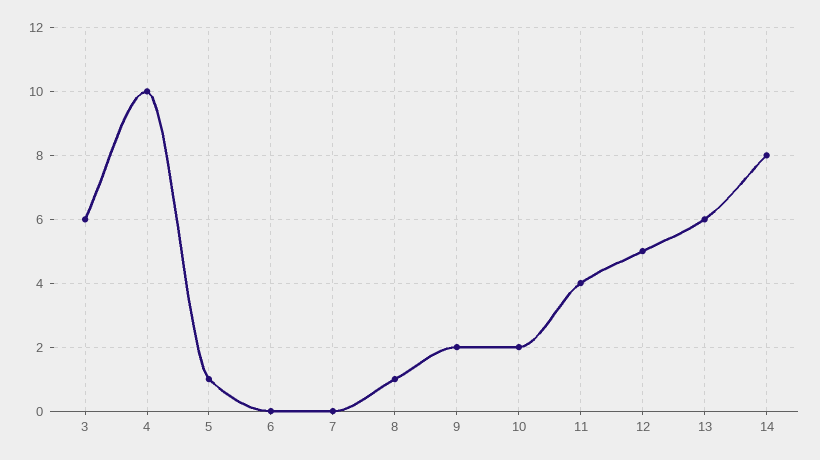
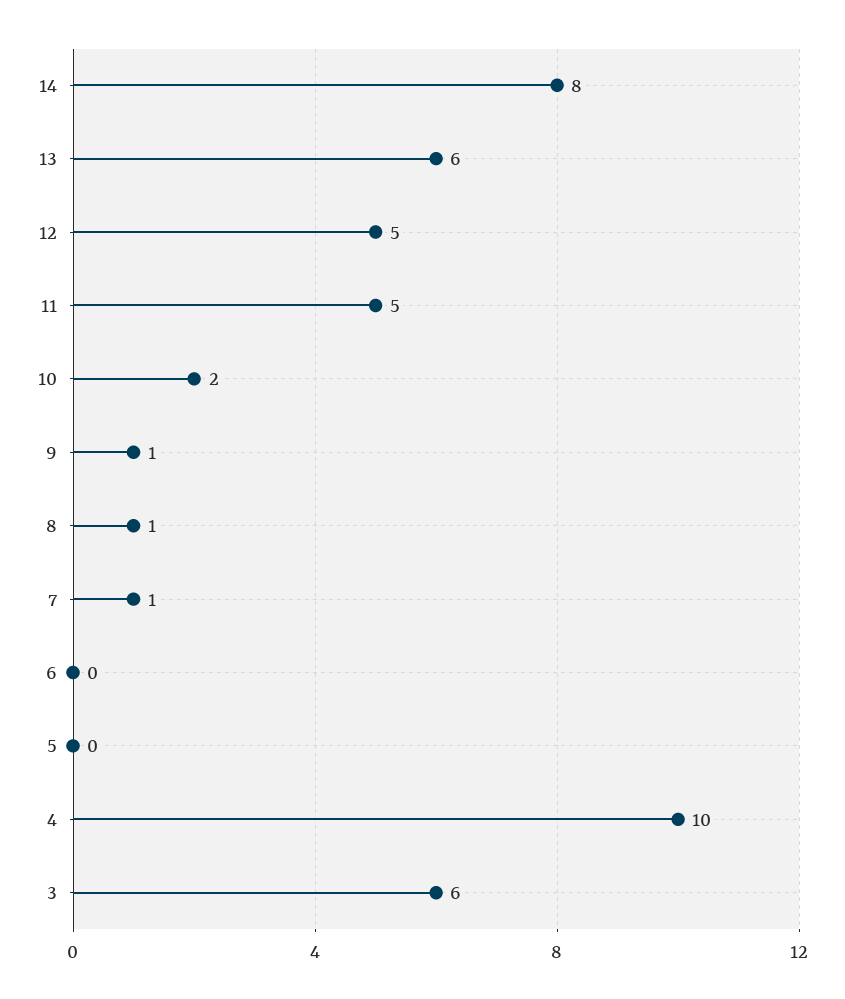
5: 1 -> 0
7: 0 -> 1
9: 2 -> 1
11: 4 -> 5

